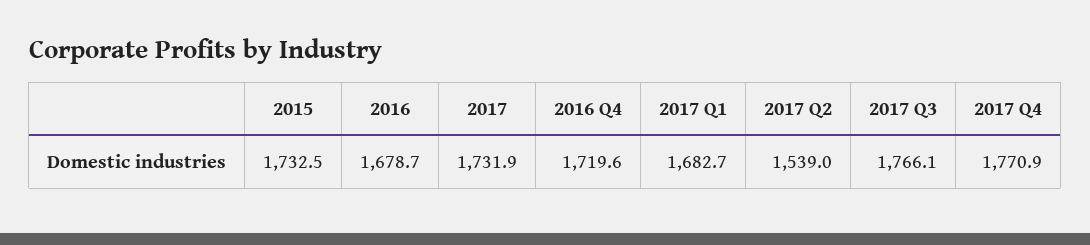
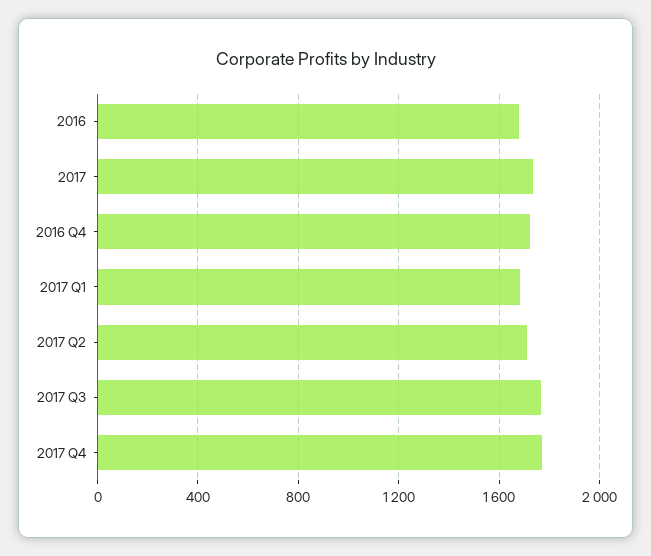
2015: 1732.5 -> none
2017 Q2: 1539 -> 1700

